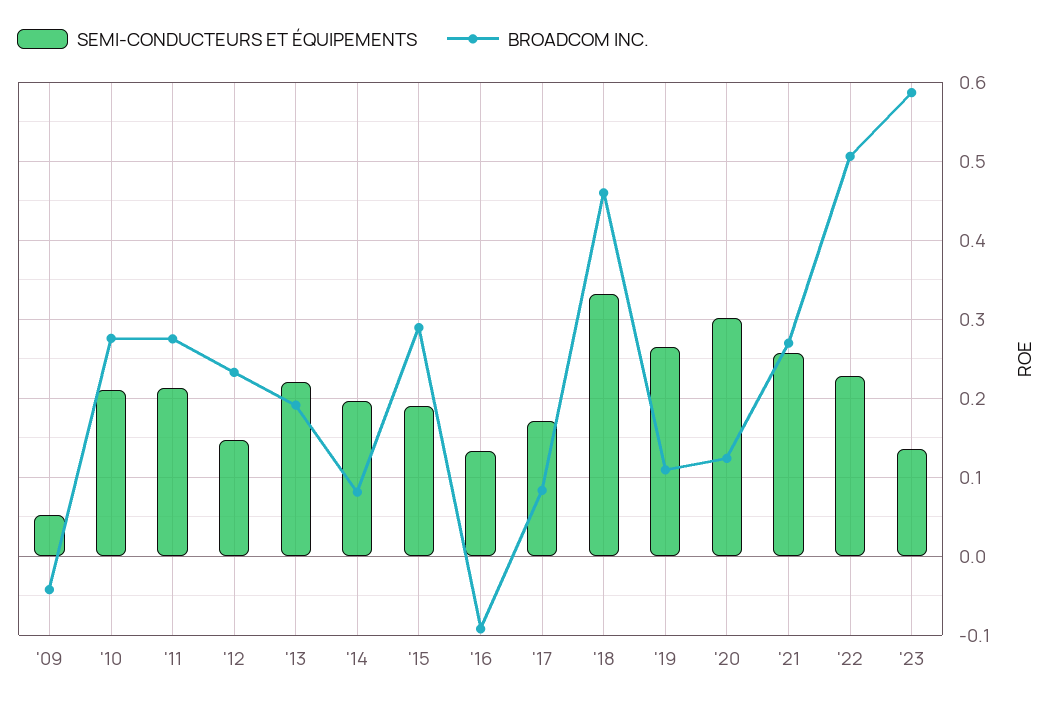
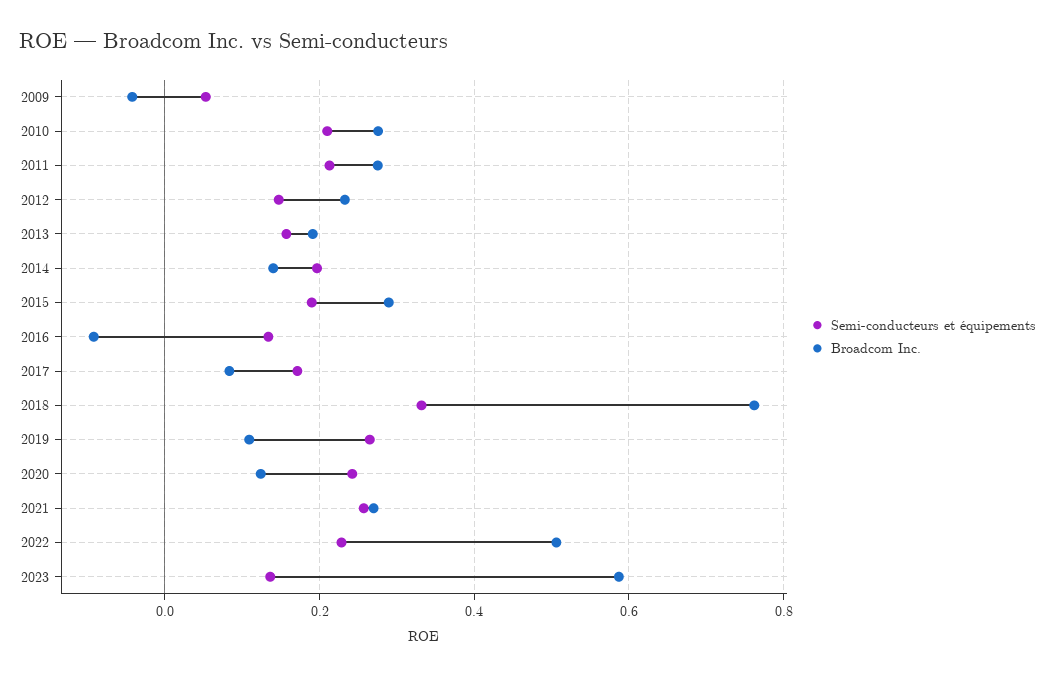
SEMI-CONDUCTEURS ET ÉQUIPEMENTS, '13: 0.22 -> 0.16
BROADCOM INC., '14: 0.08 -> 0.14
BROADCOM INC., '18: 0.46 -> 0.76
SEMI-CONDUCTEURS ET ÉQUIPEMENTS, '20: 0.3 -> 0.24

